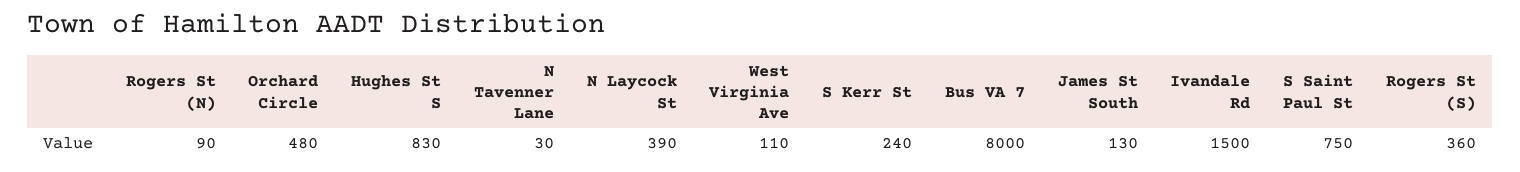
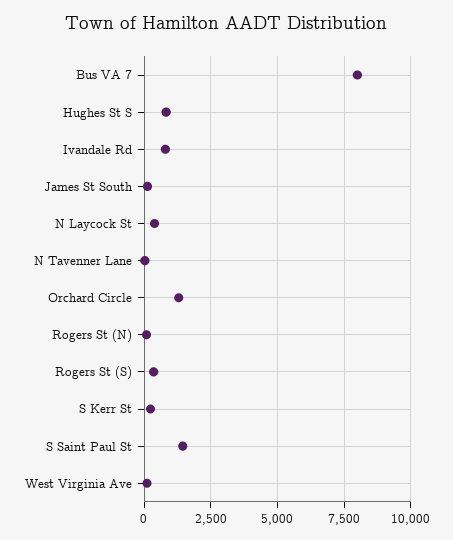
Orchard Circle: 480 -> 1250
Ivandale Rd: 1500 -> 750
S Saint Paul St: 750 -> 1500

